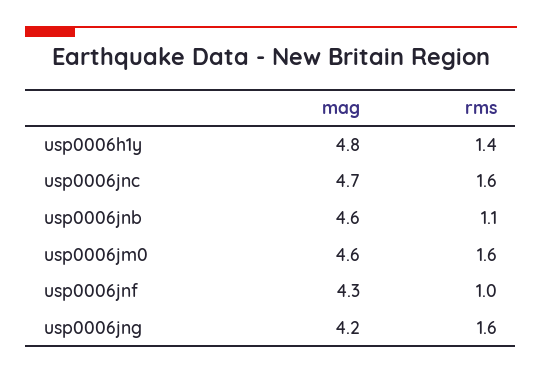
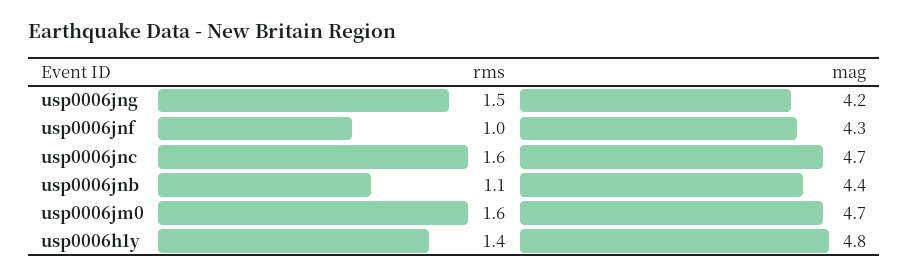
mag, usp0006jnb: 4.6 -> 4.4
mag, usp0006jm0: 4.6 -> 4.7
rms, usp0006jng: 1.6 -> 1.5

